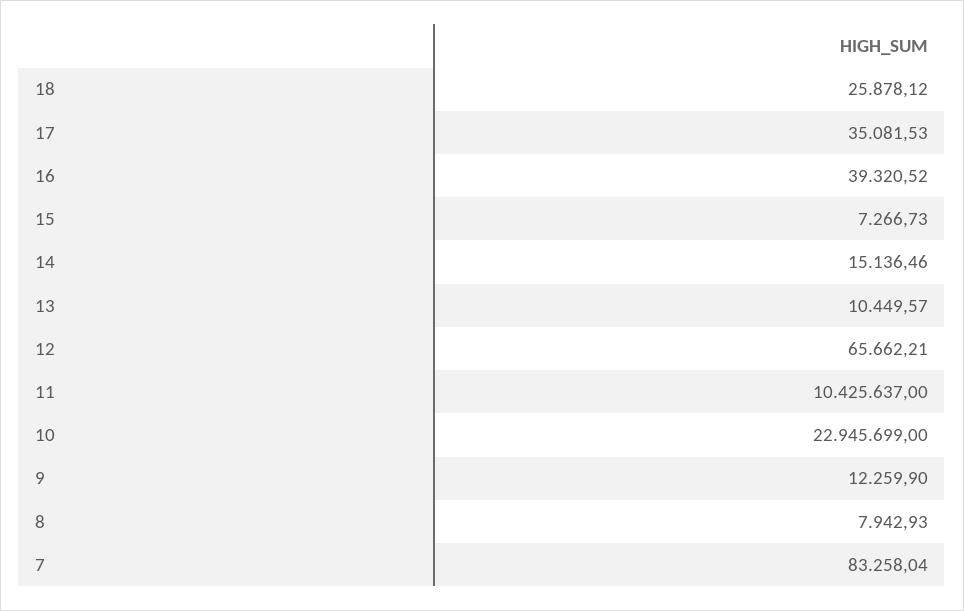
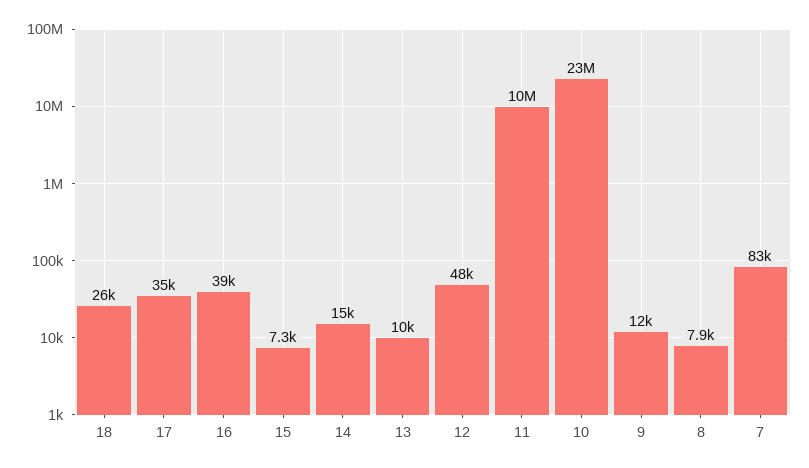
12: 65662.21 -> 48000

